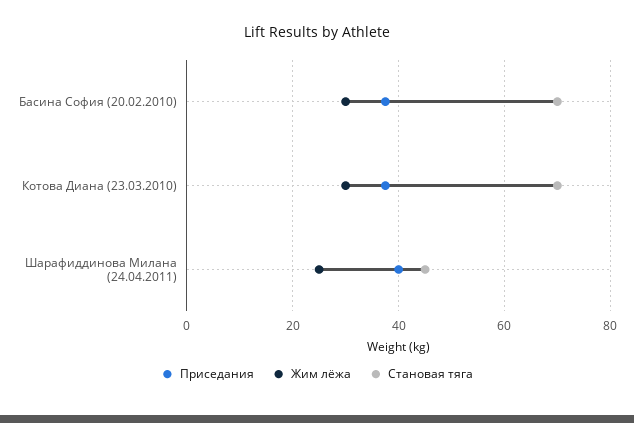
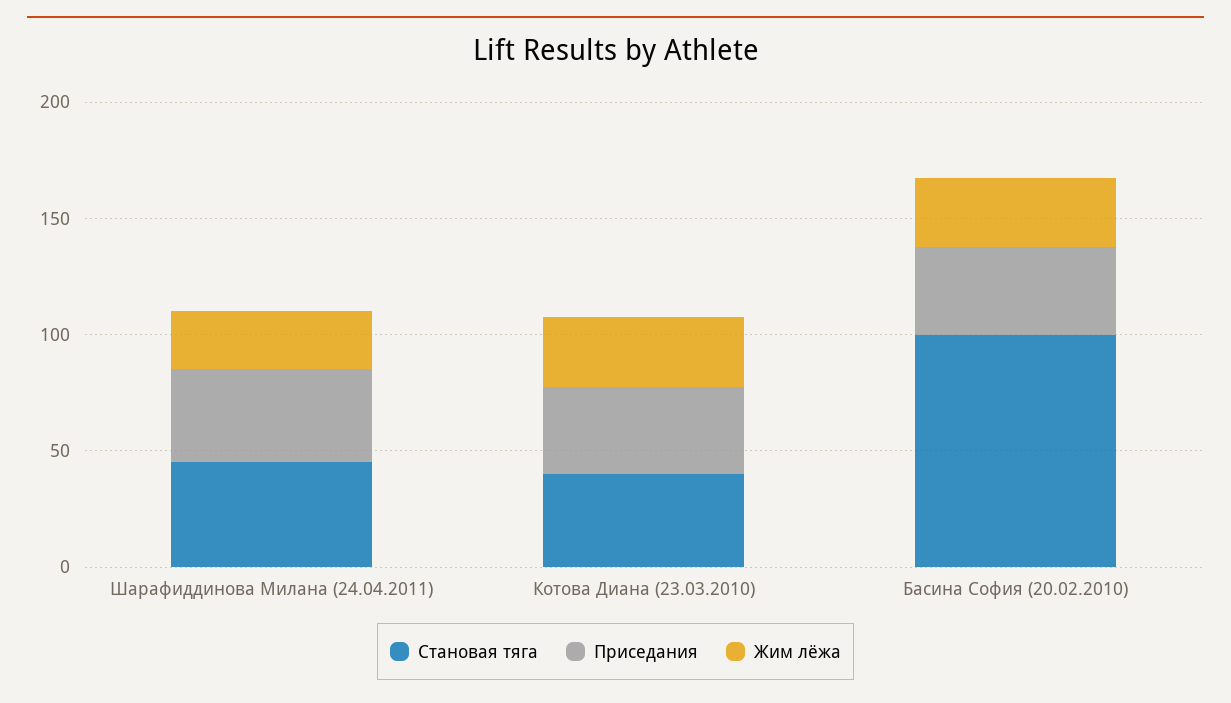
Становая тяга, Басина София (20.02.2010): 70 -> 100
Становая тяга, Котова Диана (23.03.2010): 70 -> 40

